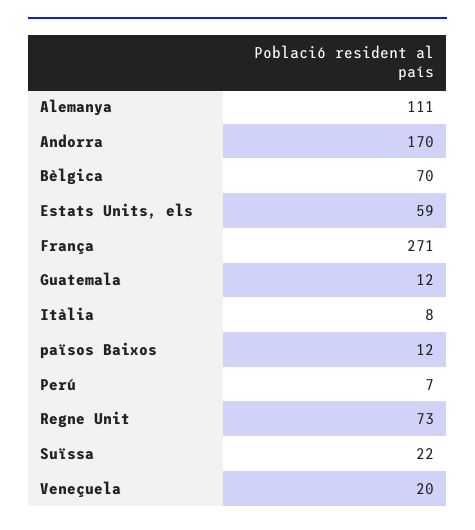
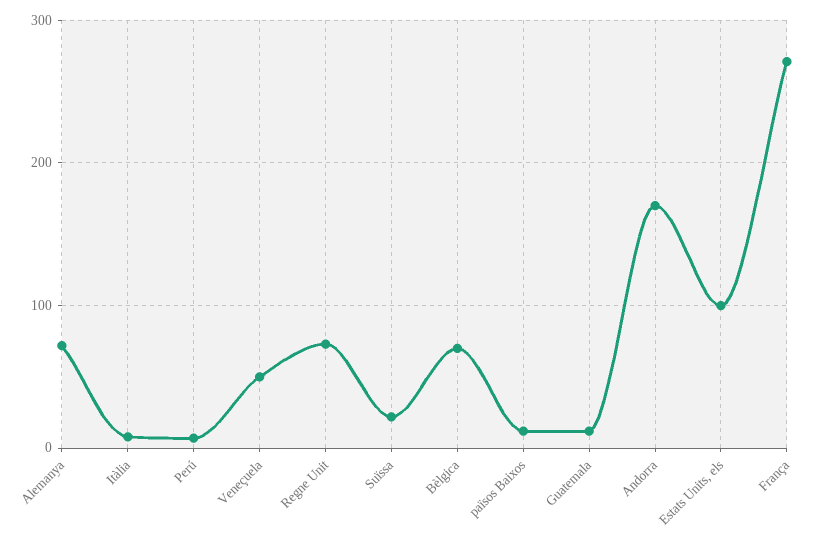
Alemanya: 111 -> 70
Estats Units, els: 59 -> 100
Veneçuela: 20 -> 50

